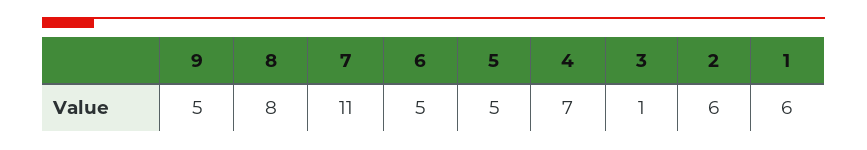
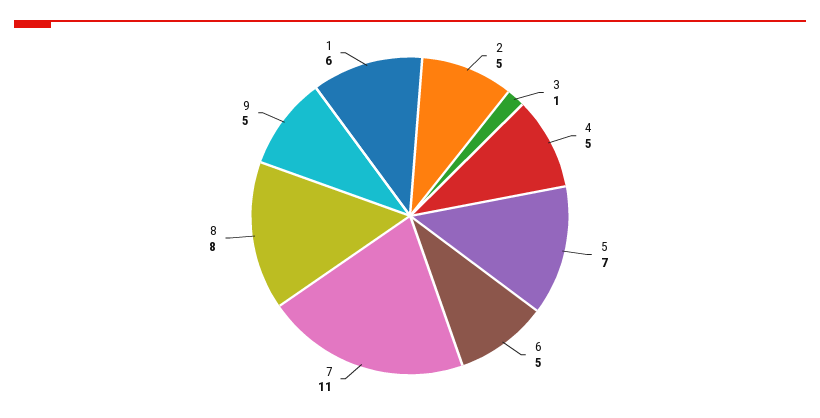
5: 5 -> 7
4: 7 -> 5
2: 6 -> 5

